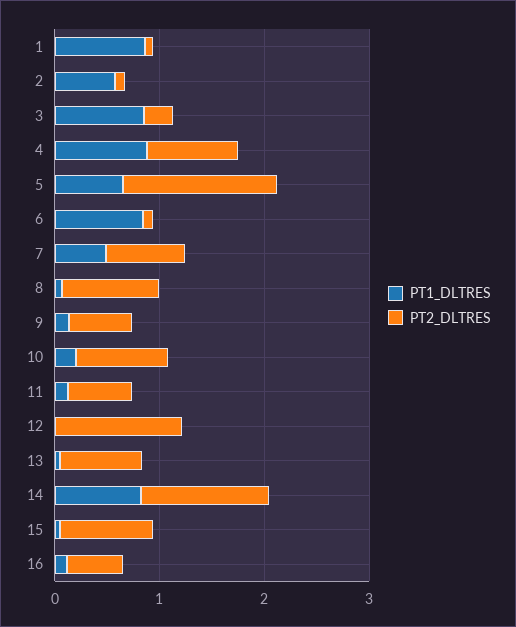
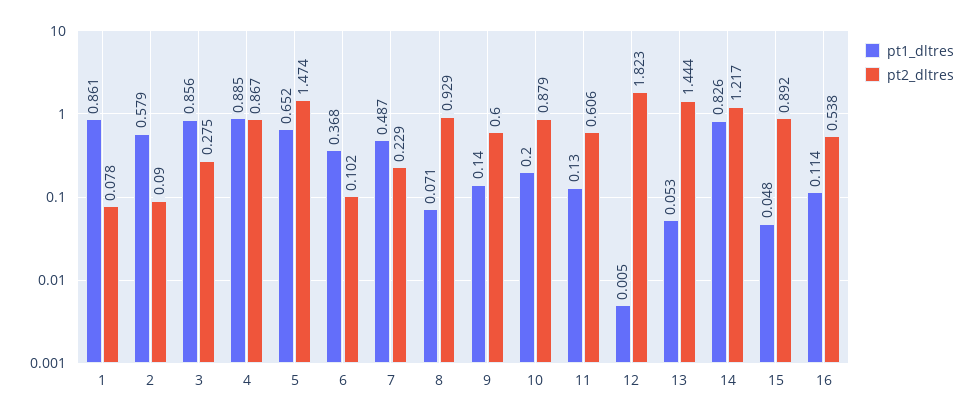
PT1_DLTRES, 6: 0.8 -> 0.368
PT2_DLTRES, 7: 0.8 -> 0.229
PT2_DLTRES, 12: 1.2 -> 1.823
PT2_DLTRES, 13: 0.8 -> 1.444

